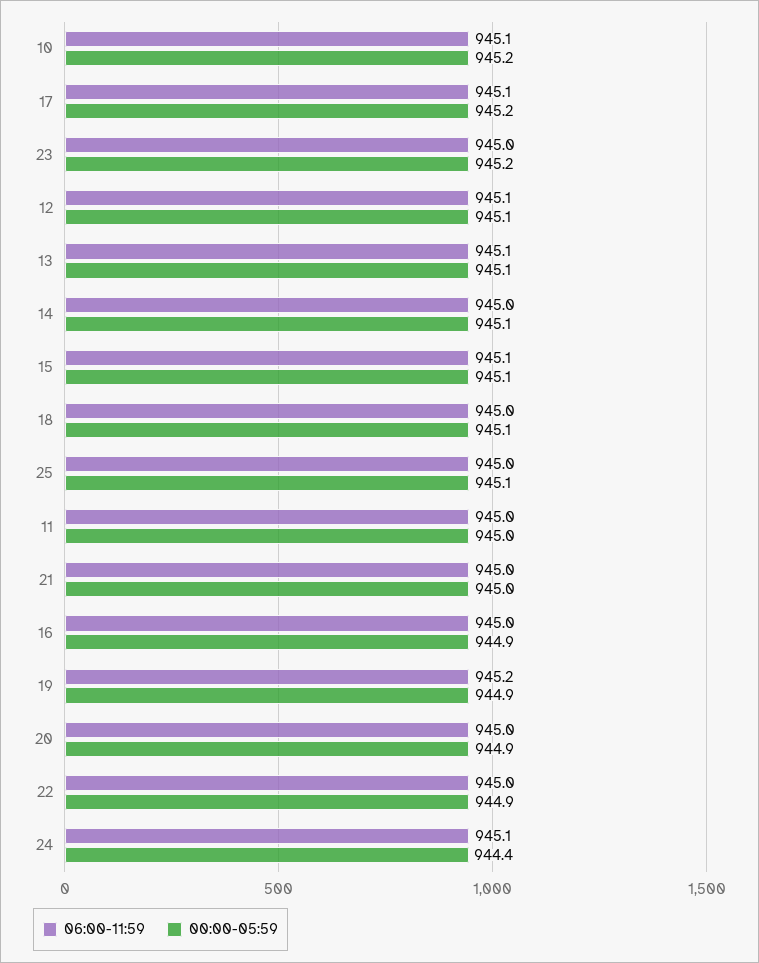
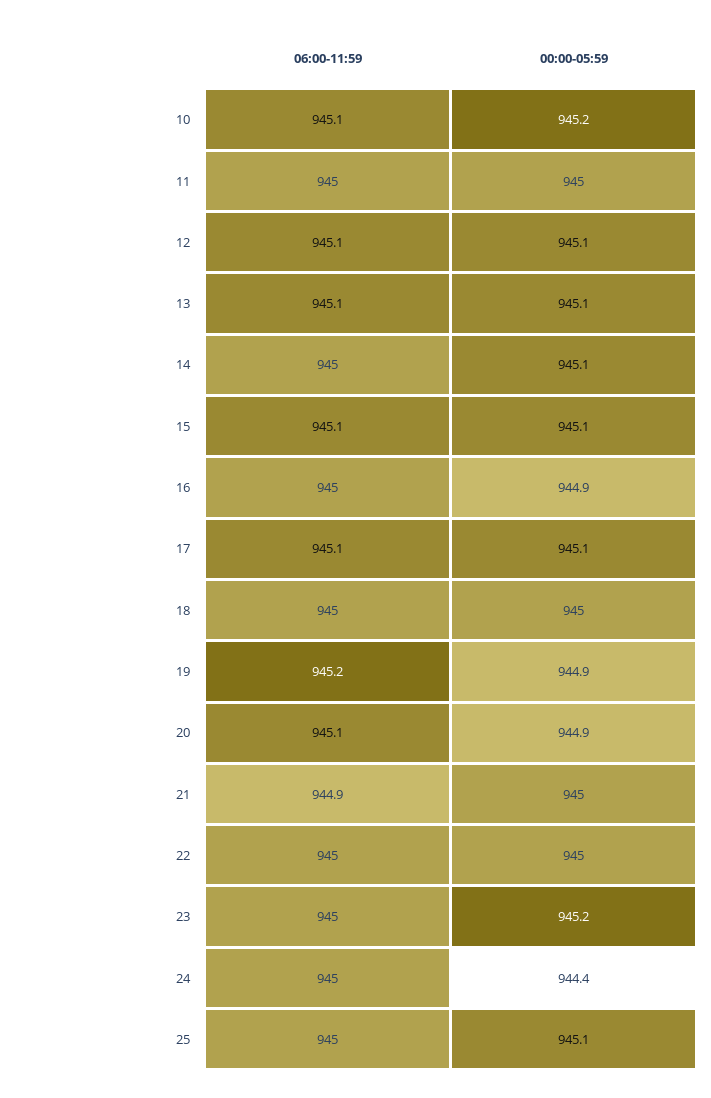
00:00-05:59, 17: 945.2 -> 945.1
00:00-05:59, 18: 945.1 -> 945
06:00-11:59, 21: 945 -> 944.9
06:00-11:59, 20: 945 -> 945.1
00:00-05:59, 22: 944.9 -> 945
06:00-11:59, 24: 945.1 -> 945

